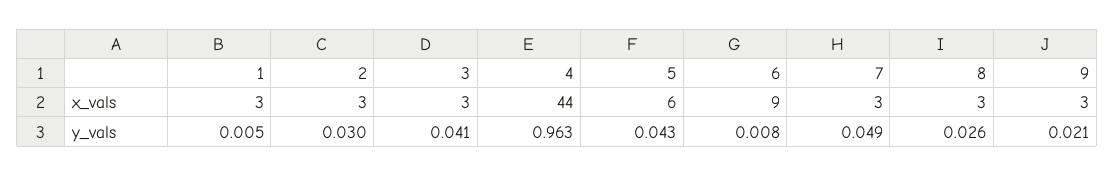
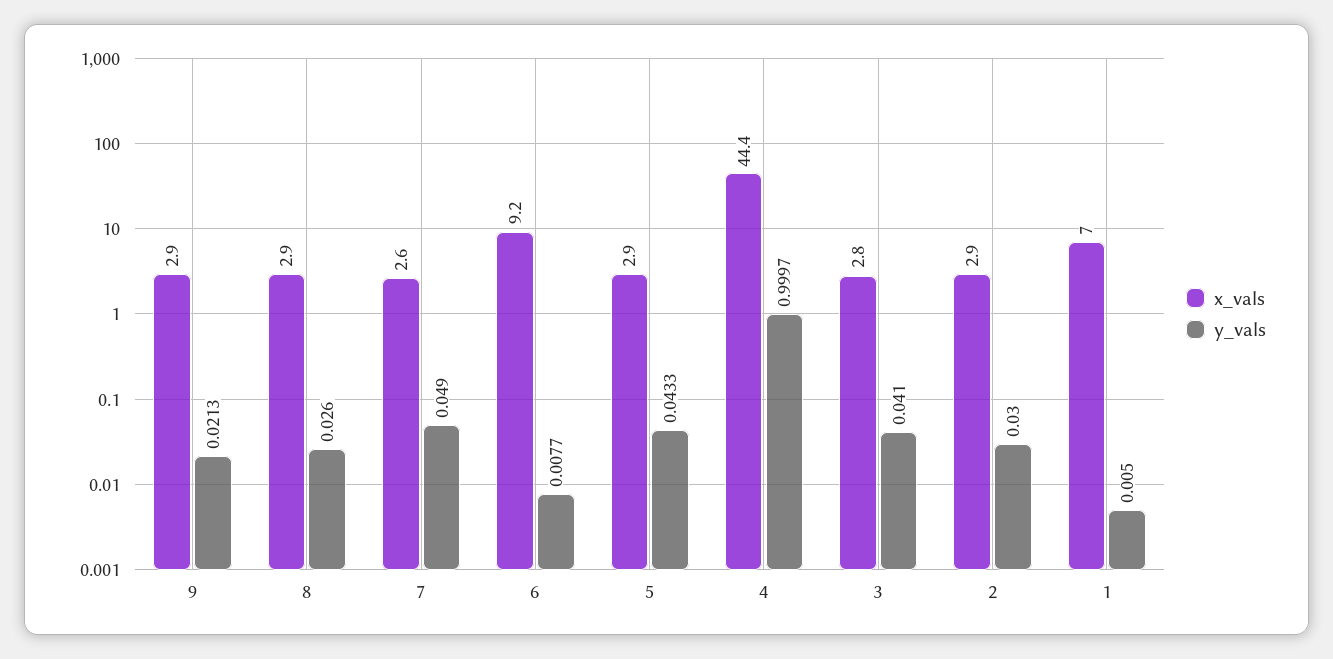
x_vals, 1: 3 -> 7
x_vals, 5: 6 -> 2.9
y_vals, 4: 0.963 -> 0.9997

